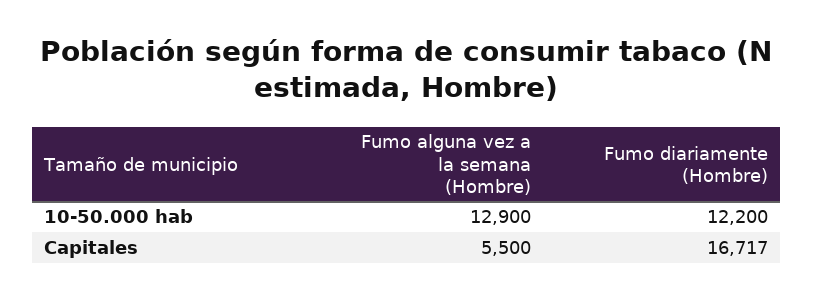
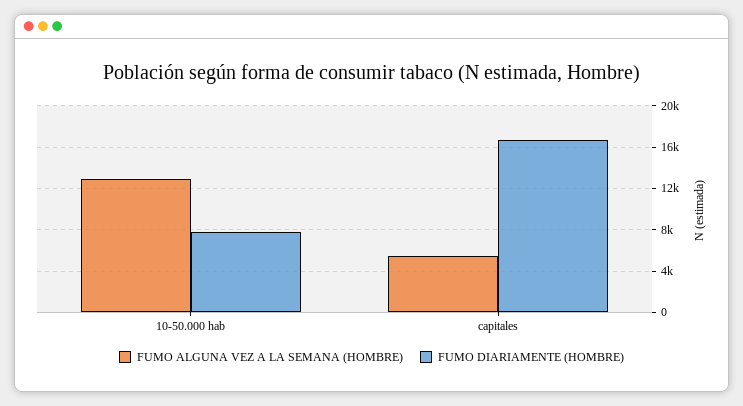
Fumo diariamente (Hombre), 10-50.000 hab: 12200 -> 8000

